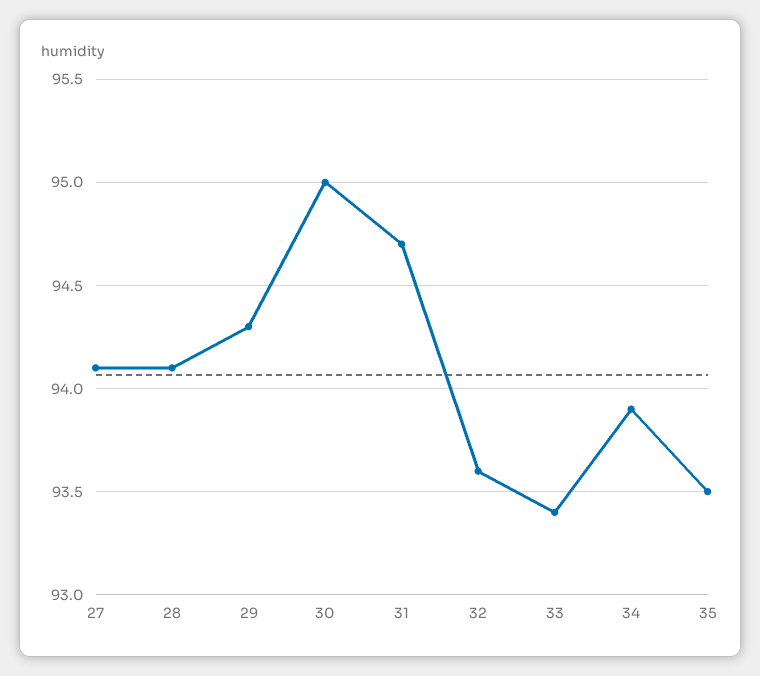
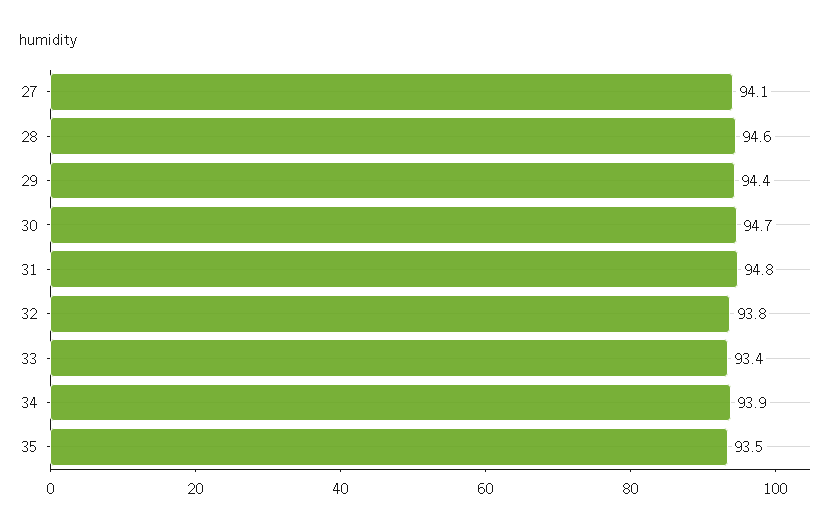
28: 94.1 -> 94.6
29: 94.3 -> 94.4
30: 95 -> 94.7
31: 94.7 -> 94.8
32: 93.6 -> 93.8

